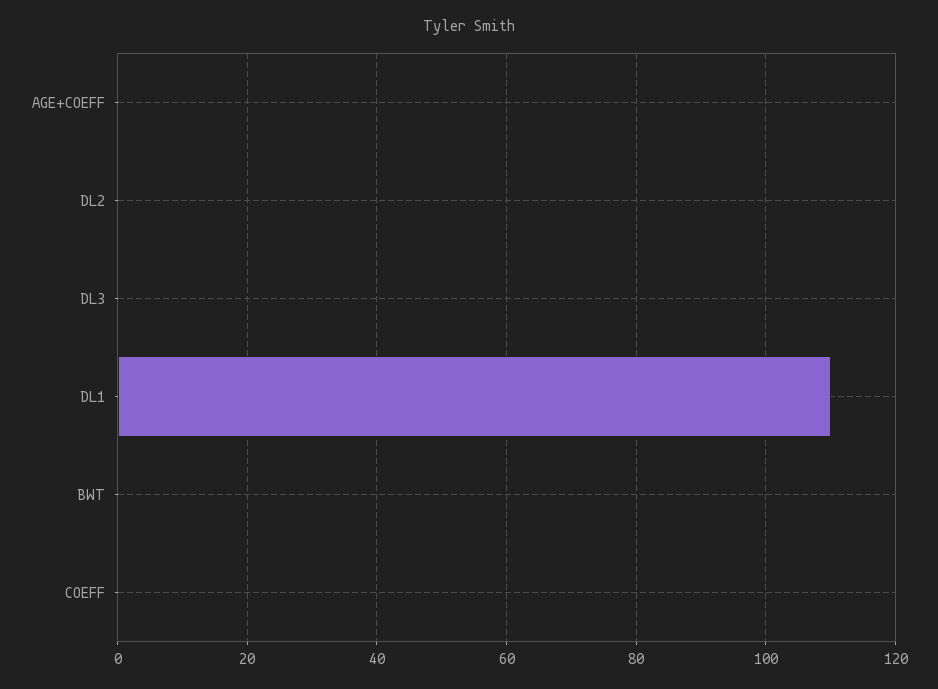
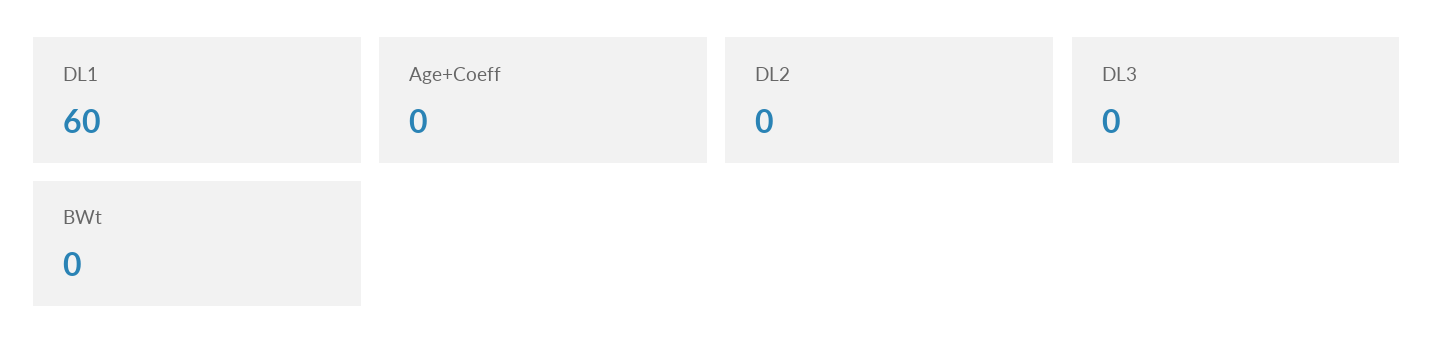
DL1: 110 -> 60
COEFF: 0 -> none

